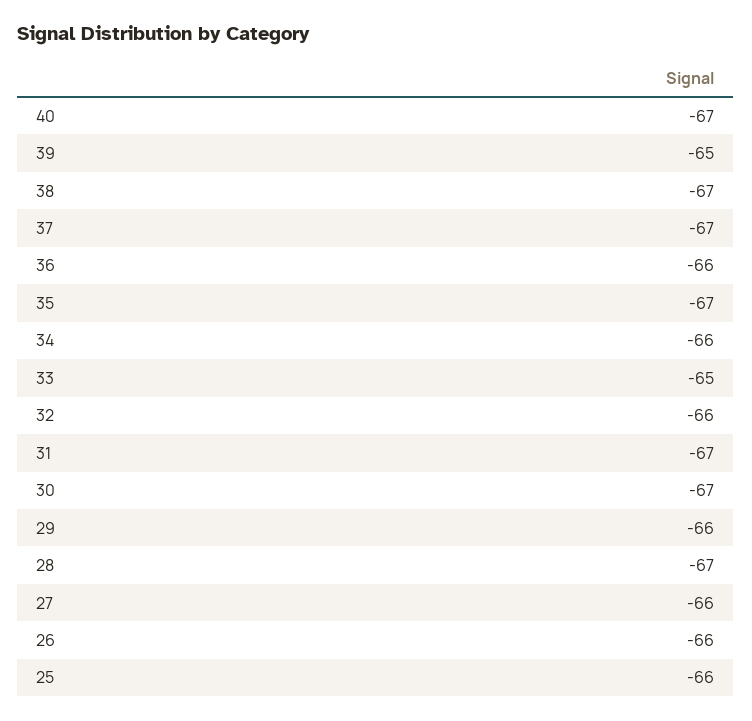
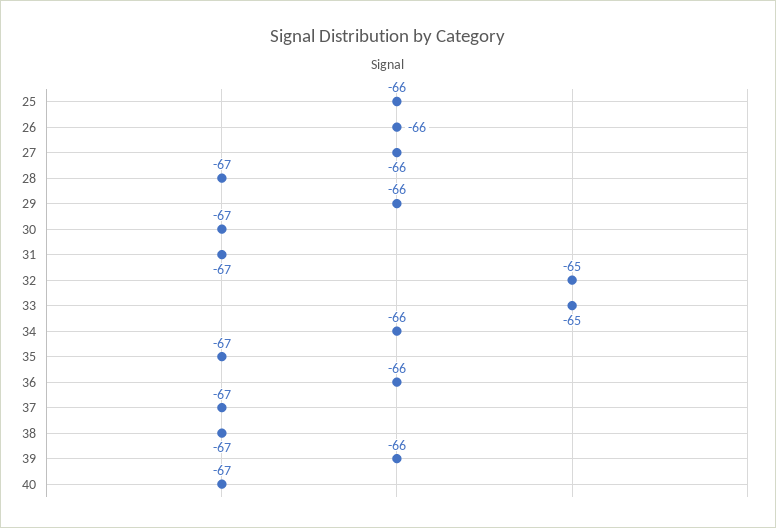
39: -65 -> -66
32: -66 -> -65

